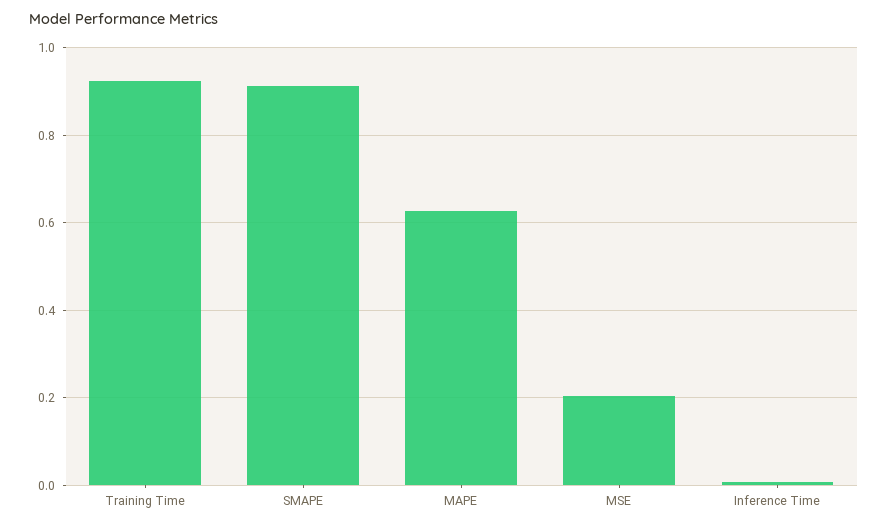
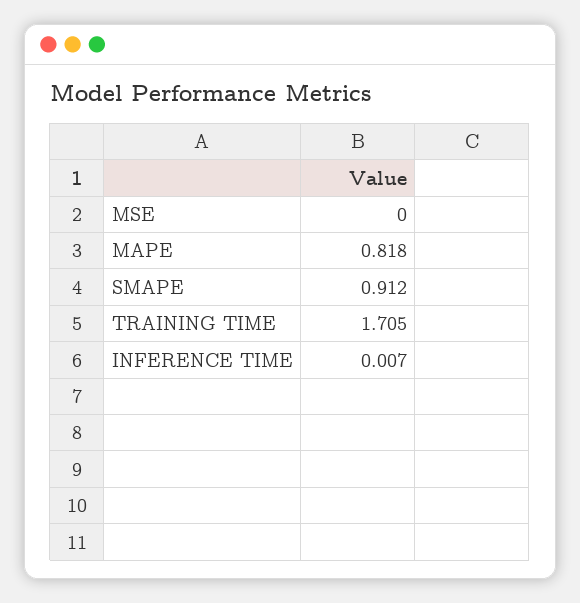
Training Time: 0.92 -> 1.705
MAPE: 0.62 -> 0.818
MSE: 0.2 -> 0

